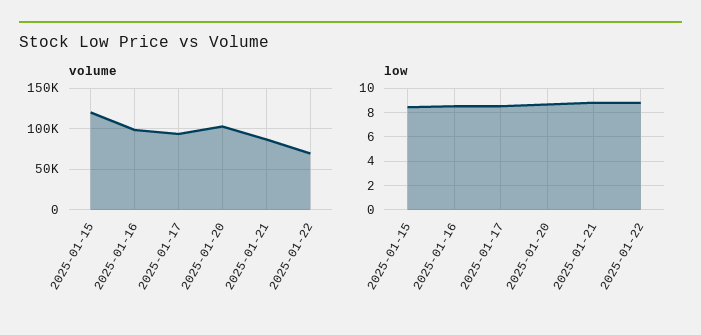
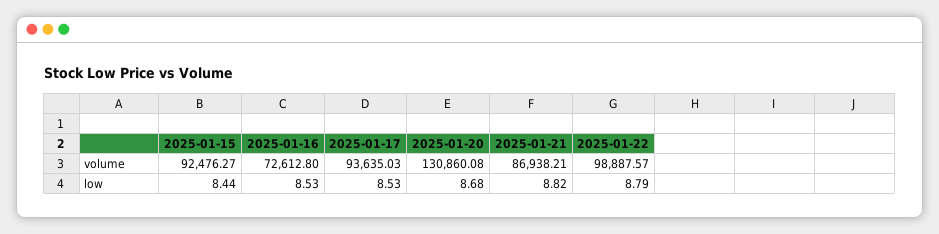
volume, 2025-01-15: 120000 -> 92476.27
volume, 2025-01-16: 100000 -> 72612.8
volume, 2025-01-20: 100000 -> 130860.08
volume, 2025-01-22: 70000 -> 98887.57

